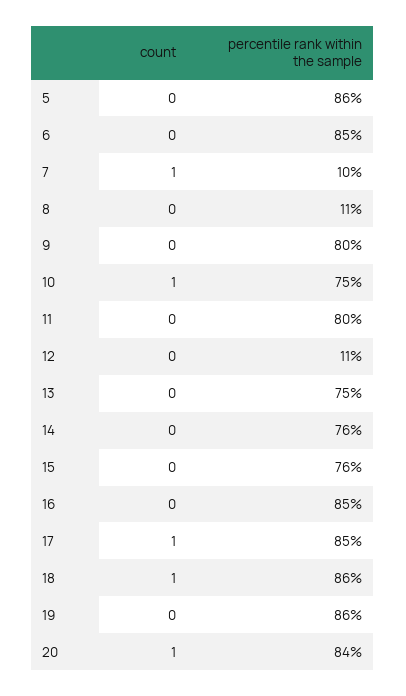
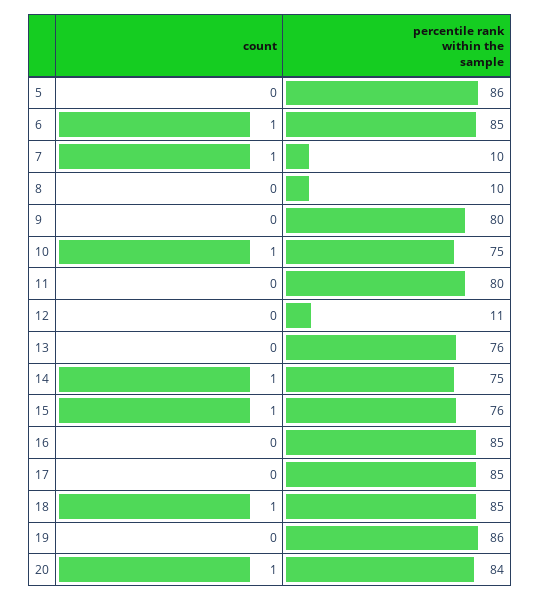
count, 6: 0 -> 1
percentile rank within the sample, 8: 11 -> 10
percentile rank within the sample, 13: 75 -> 76
count, 14: 0 -> 1
percentile rank within the sample, 14: 76 -> 75
count, 15: 0 -> 1
count, 17: 1 -> 0
percentile rank within the sample, 18: 86 -> 85

